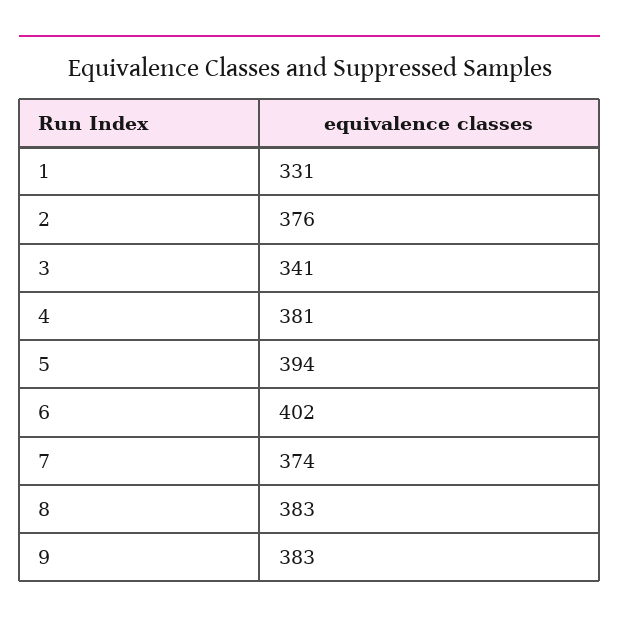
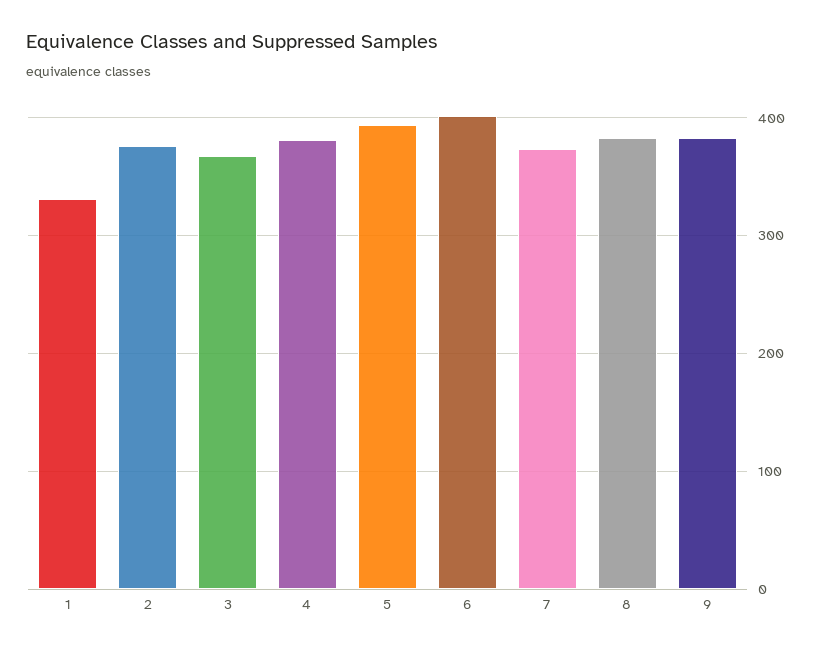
3: 341 -> 370

